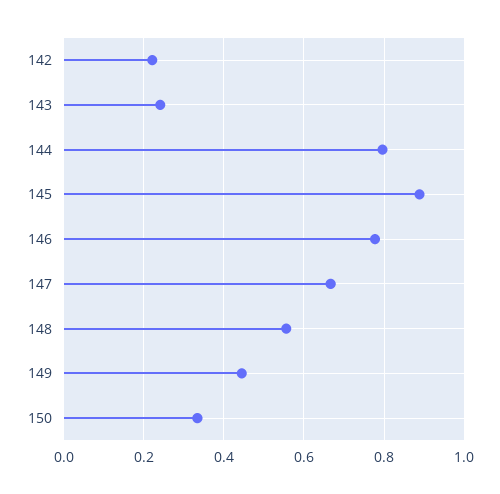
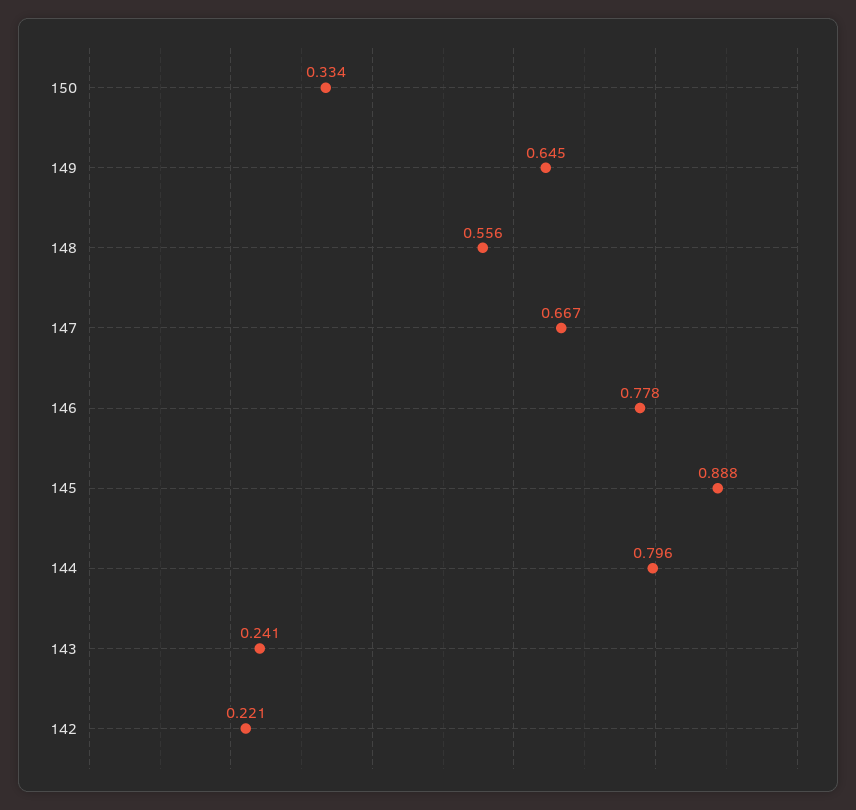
149: 0.44 -> 0.645

